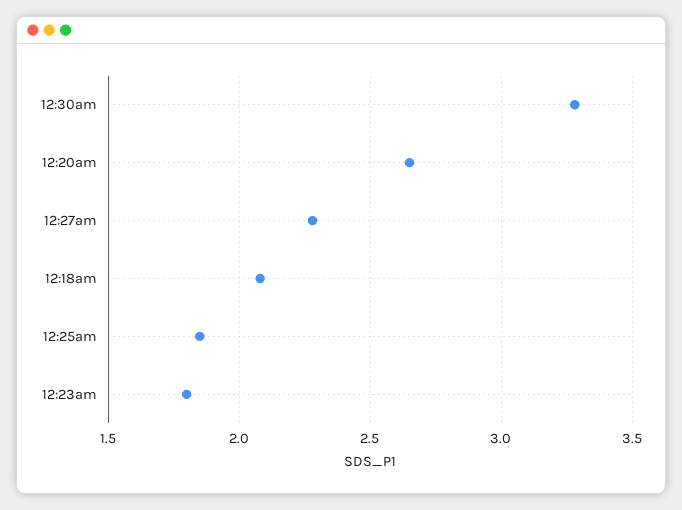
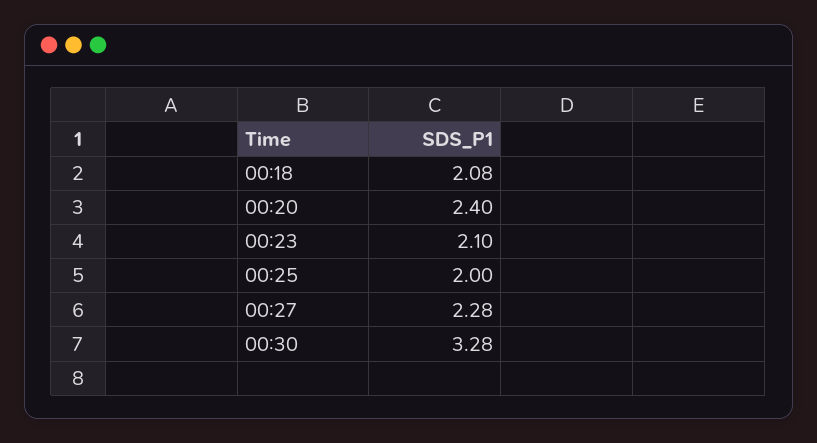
12:20am: 2.65 -> 2.4
12:25am: 1.85 -> 2
12:23am: 1.8 -> 2.1

